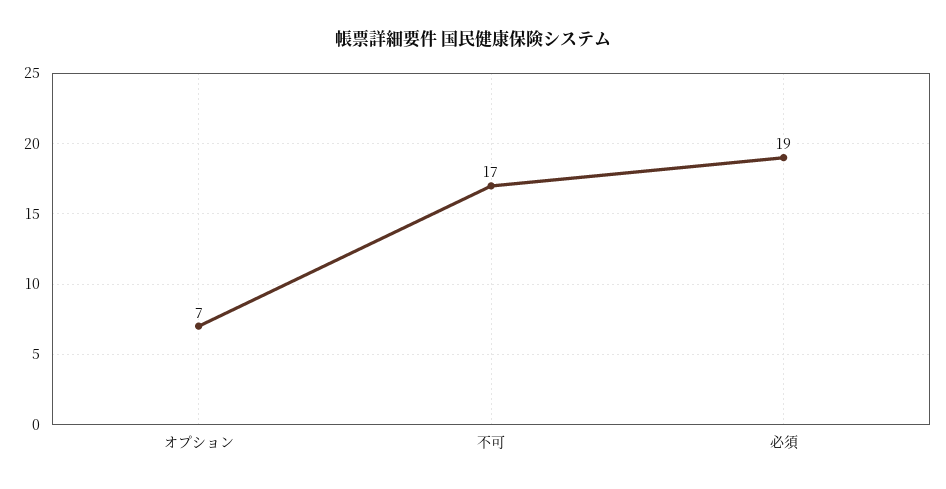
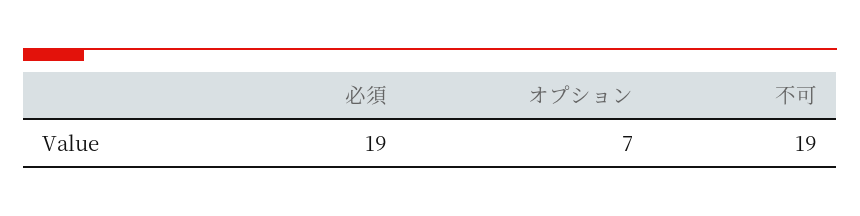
不可: 17 -> 19

